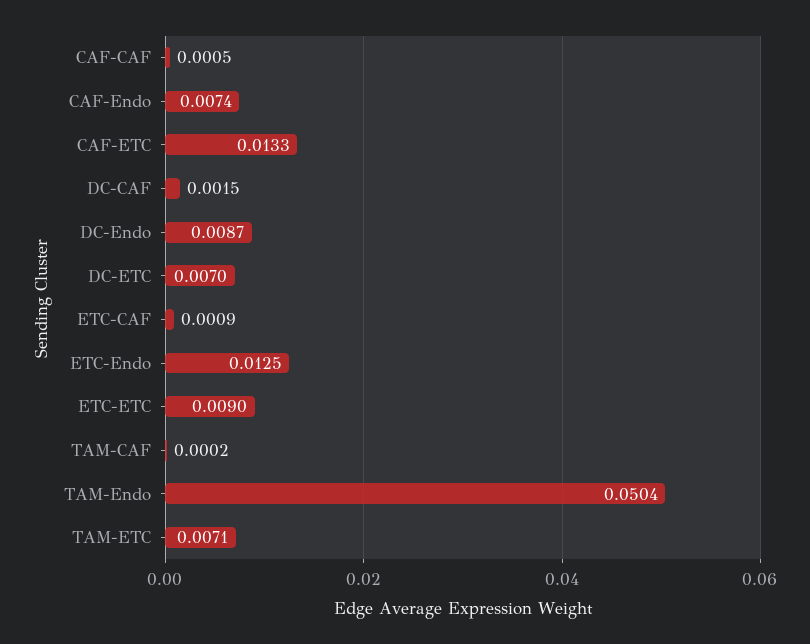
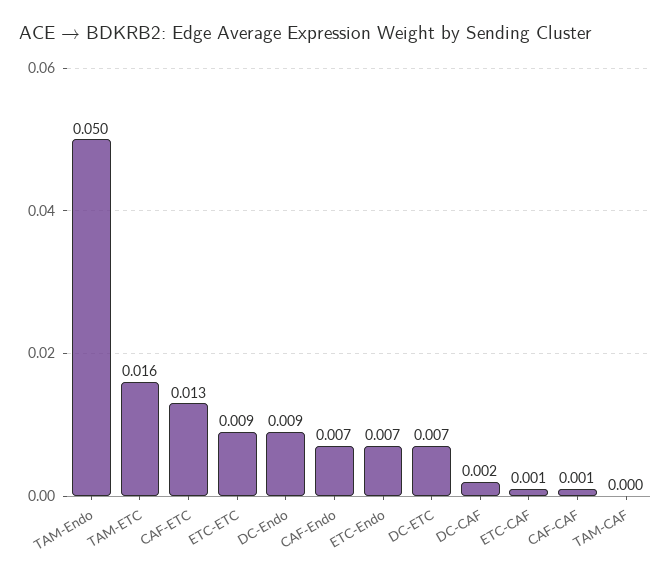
ETC-Endo: 0.0125 -> 0.007
TAM-ETC: 0.0071 -> 0.016

